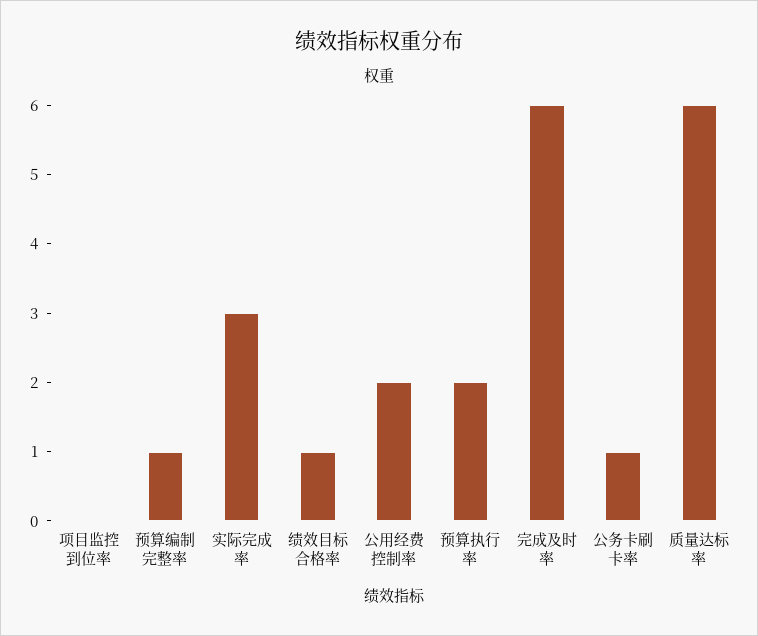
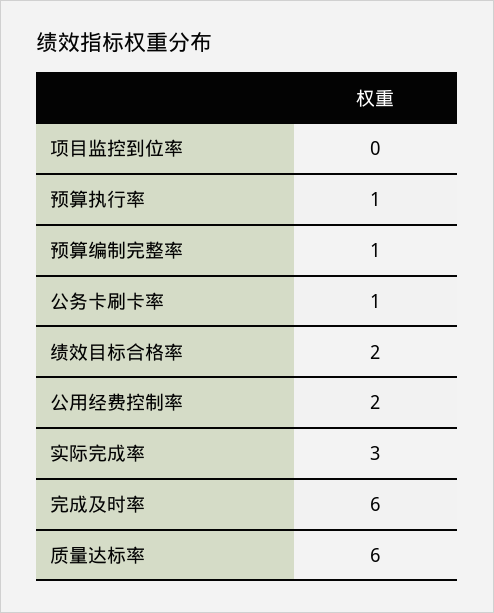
绩效目标合格率: 1 -> 2
预算执行率: 2 -> 1

